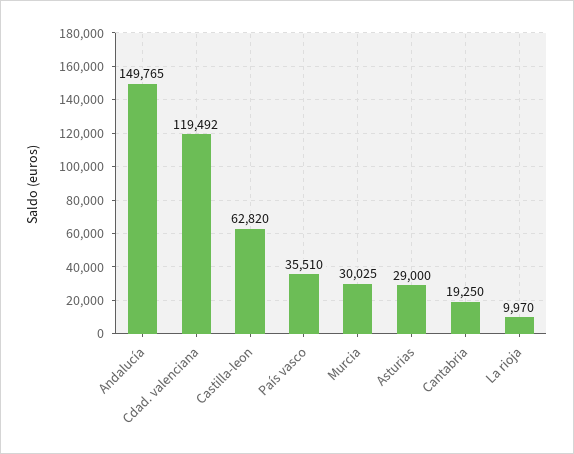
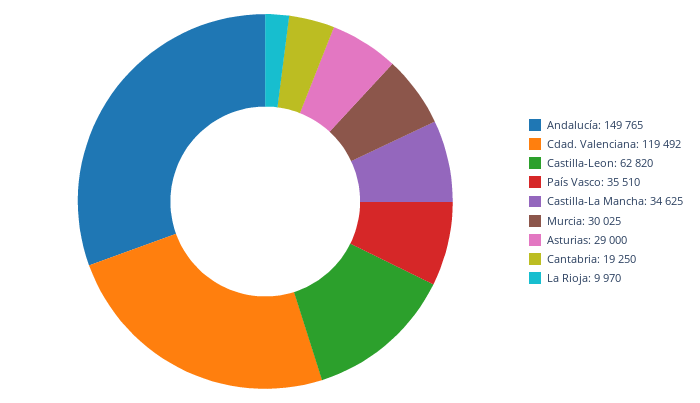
Castilla-La Mancha: none -> 34625

